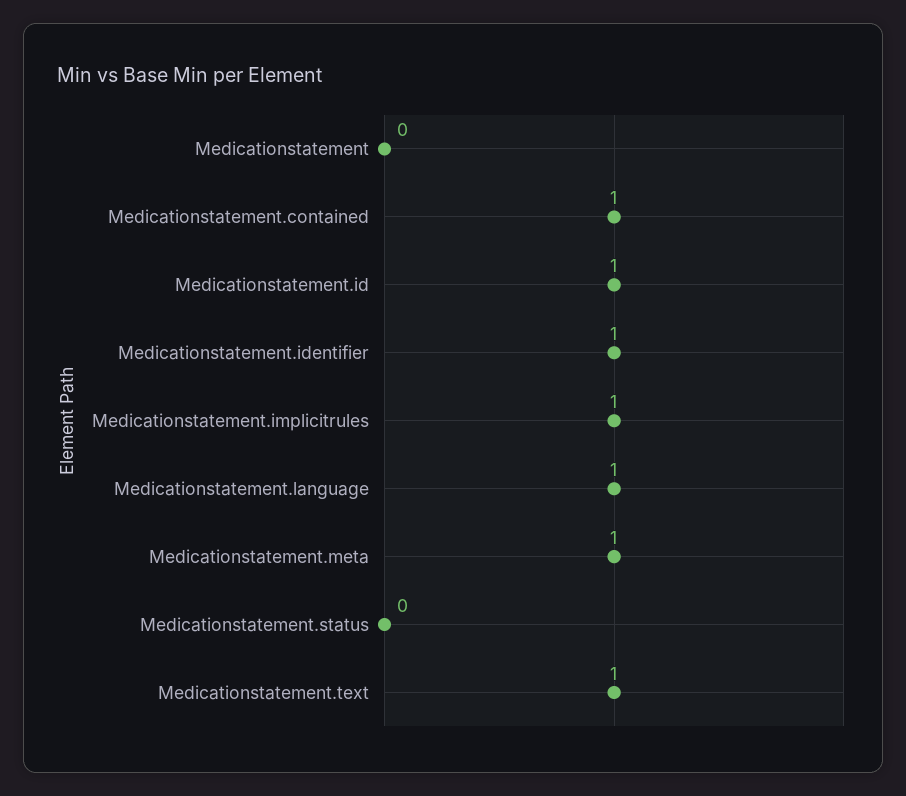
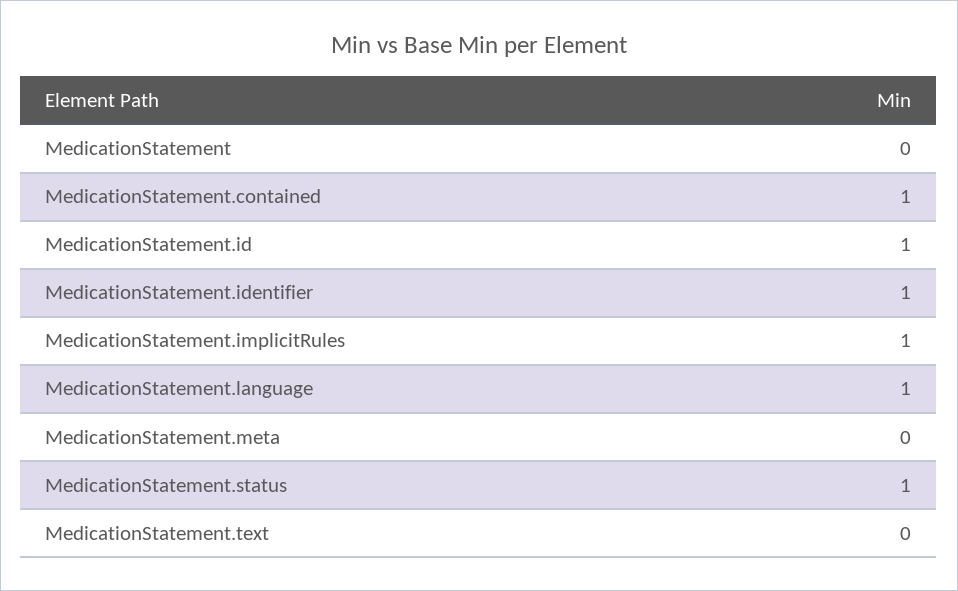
Medicationstatement.meta: 1 -> 0
Medicationstatement.status: 0 -> 1
Medicationstatement.text: 1 -> 0

